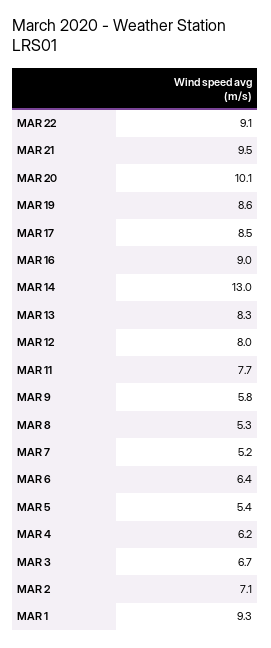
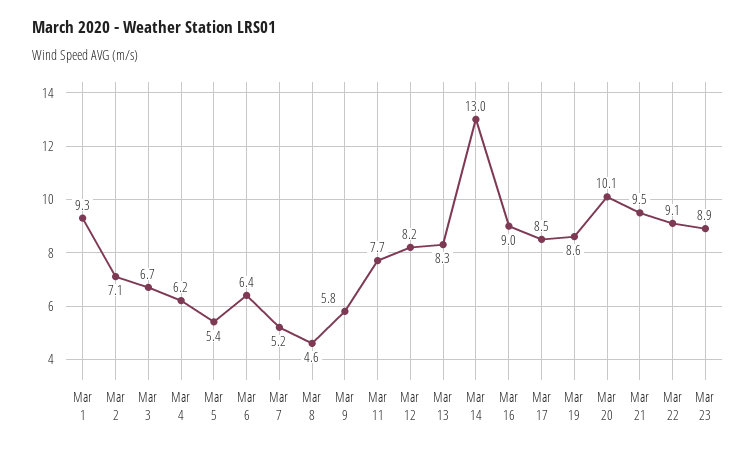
MAR 12: 8 -> 8.2
MAR 8: 5.3 -> 4.6
Mar 23: none -> 8.9

